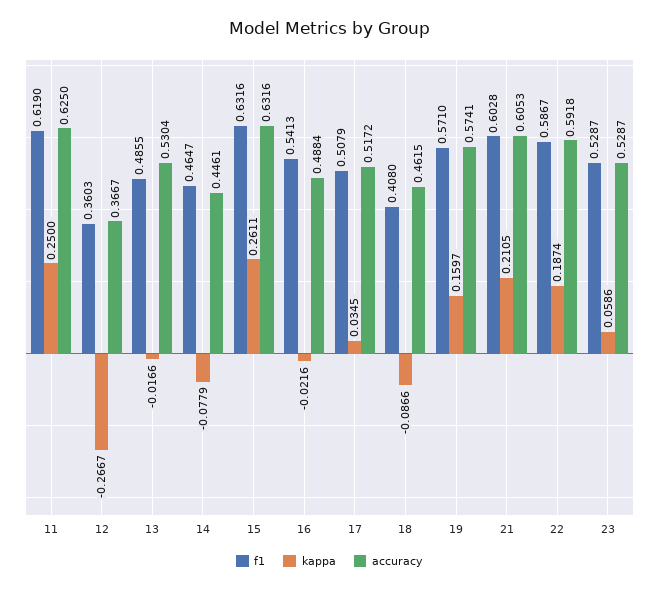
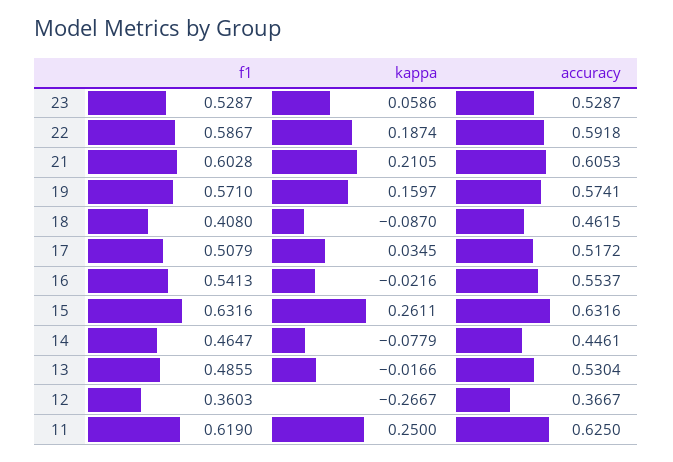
accuracy, 16: 0.4884 -> 0.5537
kappa, 18: -0.0866 -> -0.087

